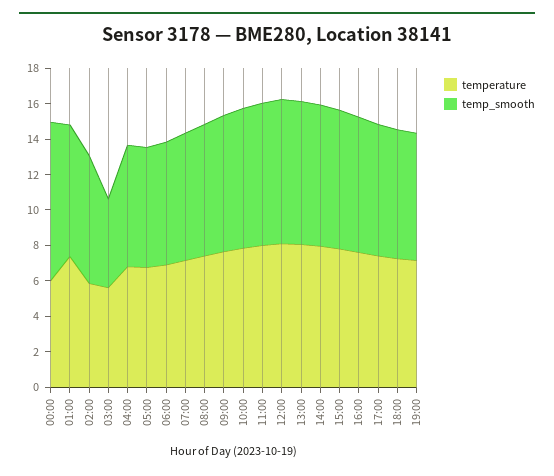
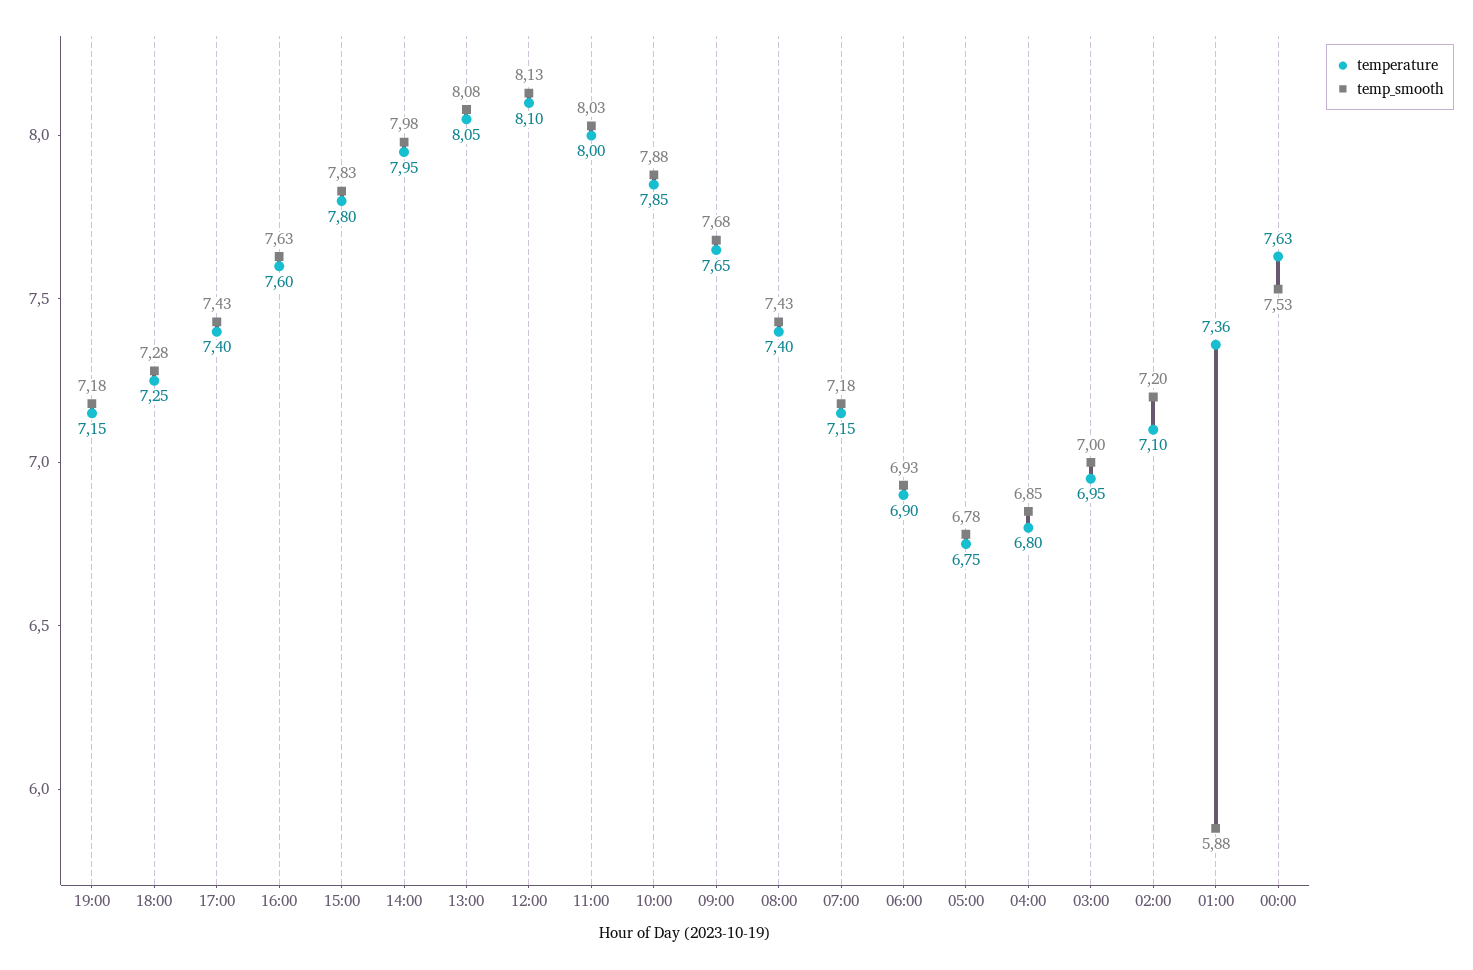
temperature, 00:00: 6 -> 7.63
temp_smooth, 00:00: 9 -> 7.53
temp_smooth, 01:00: 7.5 -> 5.88
temperature, 02:00: 6 -> 7.1
temperature, 03:00: 5.5 -> 6.95
temp_smooth, 03:00: 5 -> 7

